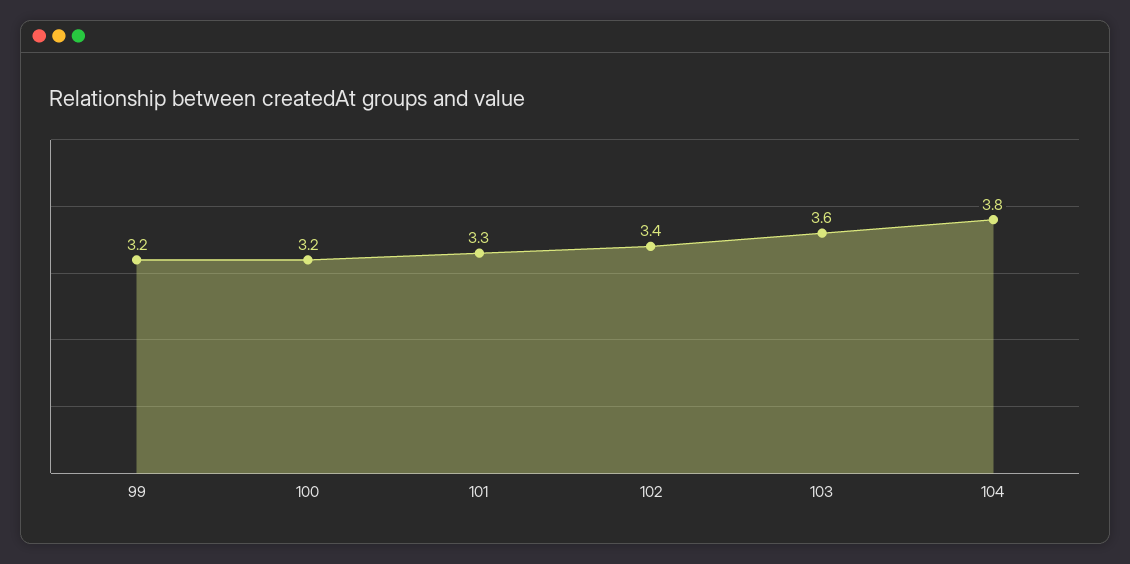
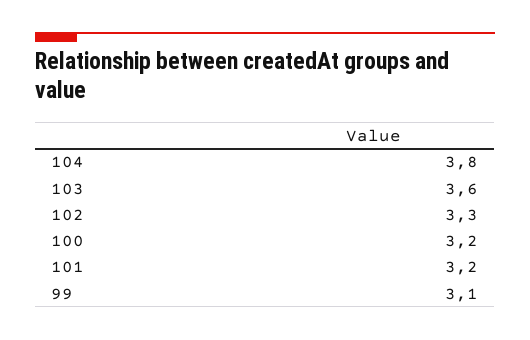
99: 3.2 -> 3.1
101: 3.3 -> 3.2
102: 3.4 -> 3.3

